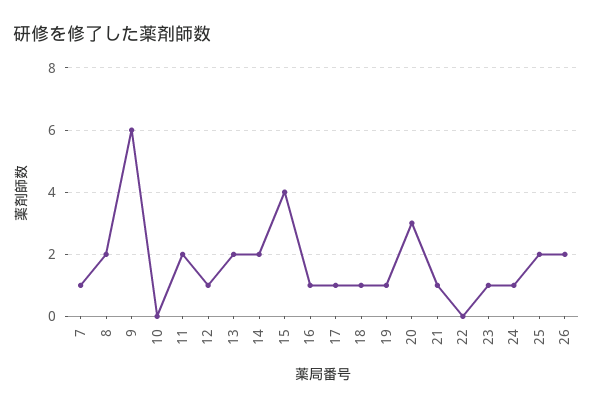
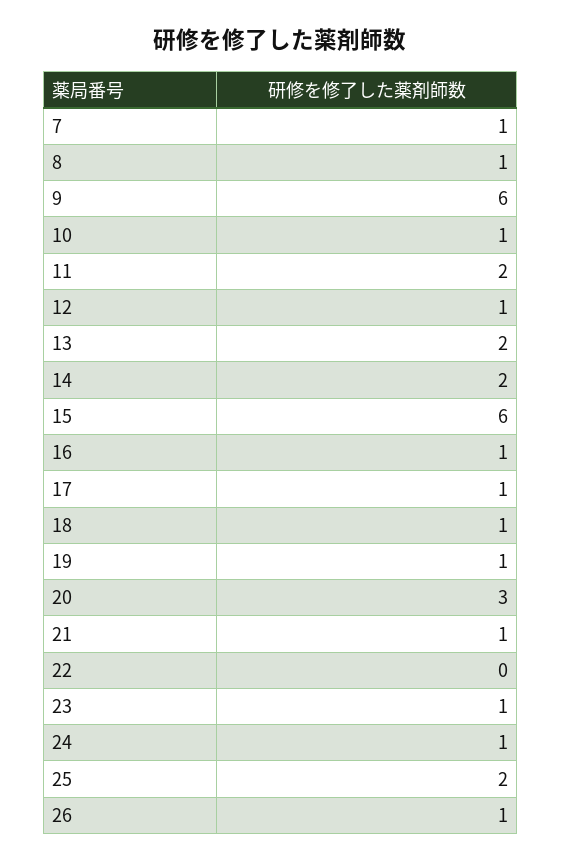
8: 2 -> 1
10: 0 -> 1
15: 4 -> 6
26: 2 -> 1

